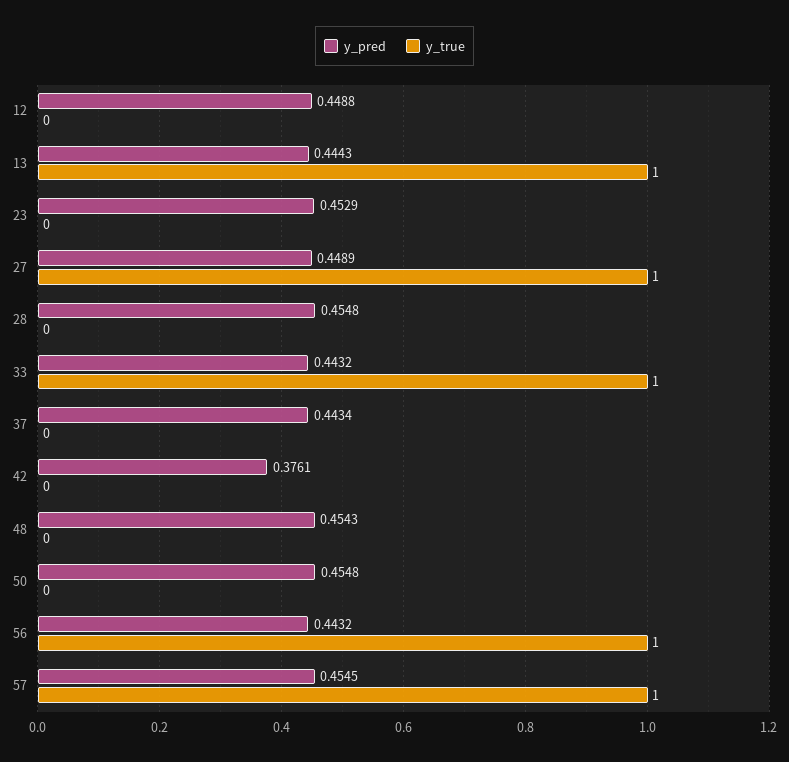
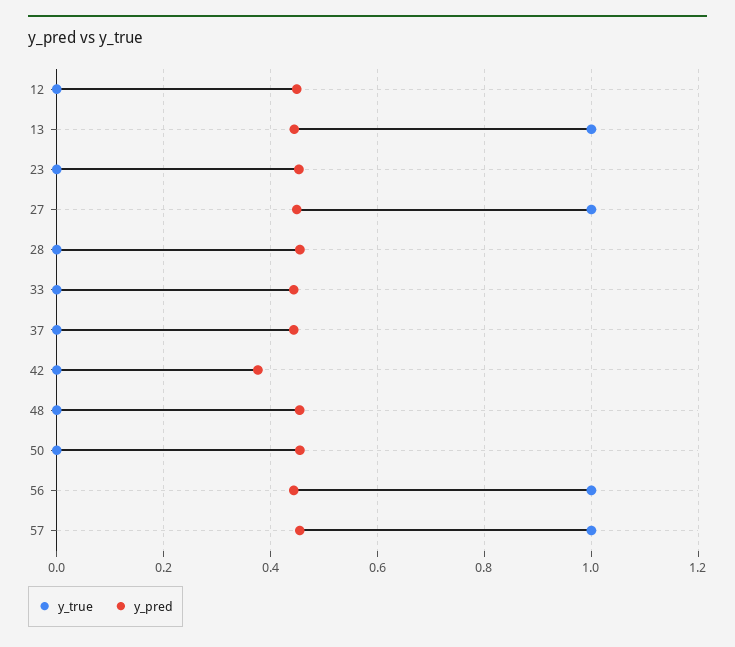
y_true, 33: 1 -> 0

